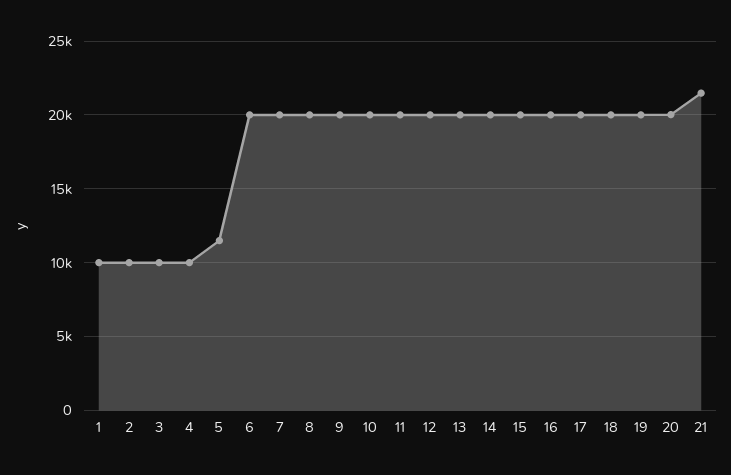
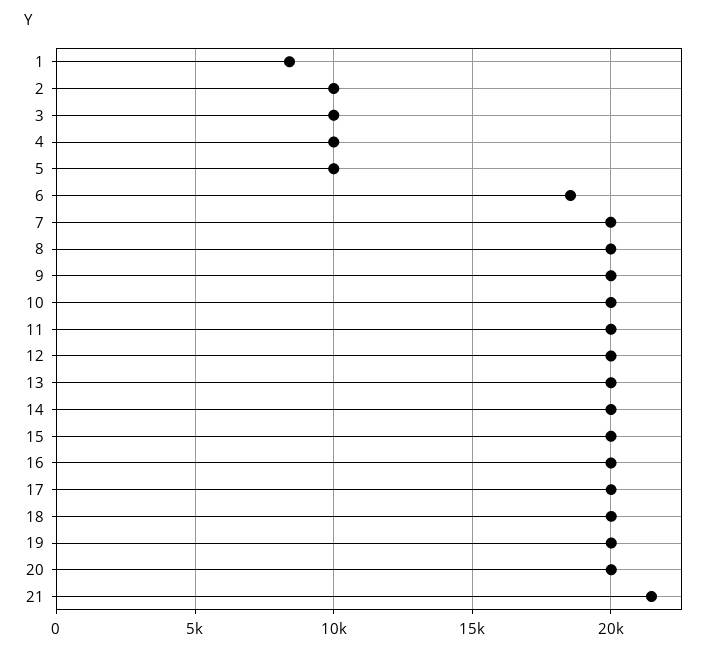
1: 10000 -> 8500
5: 11500 -> 10000
6: 20000 -> 18500

